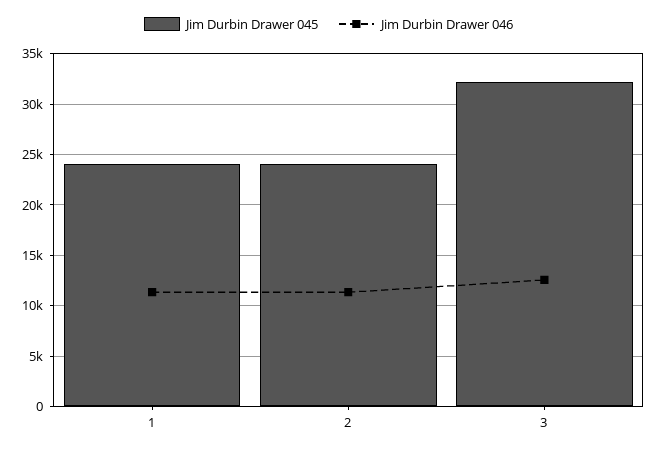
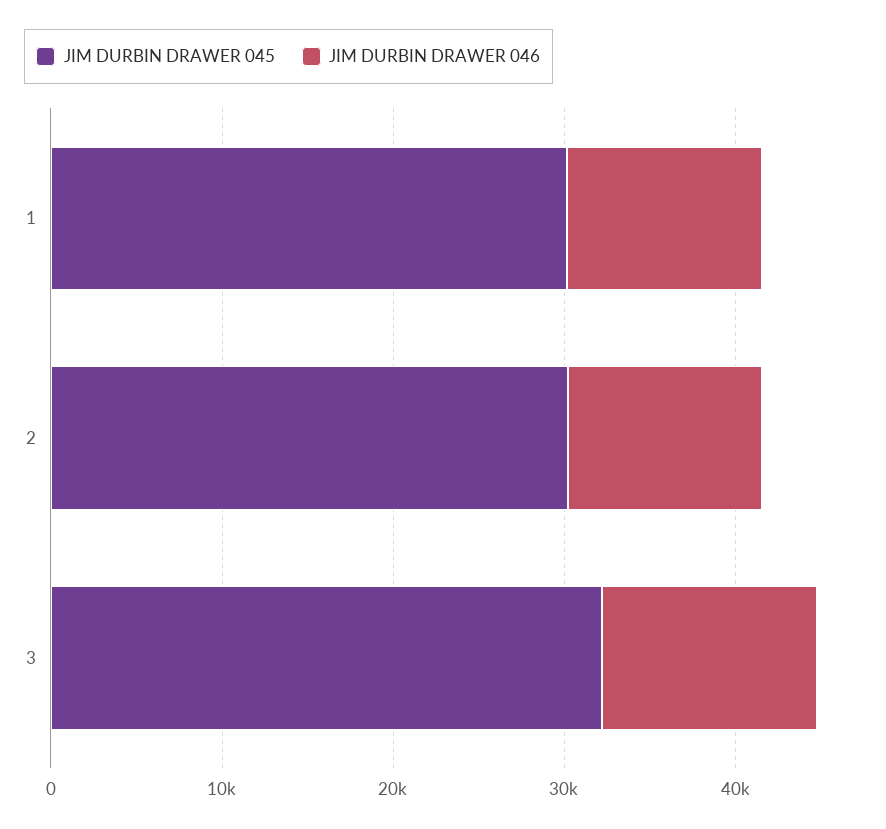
Jim Durbin Drawer 045, 1: 24000 -> 30000
Jim Durbin Drawer 045, 2: 24000 -> 30000

